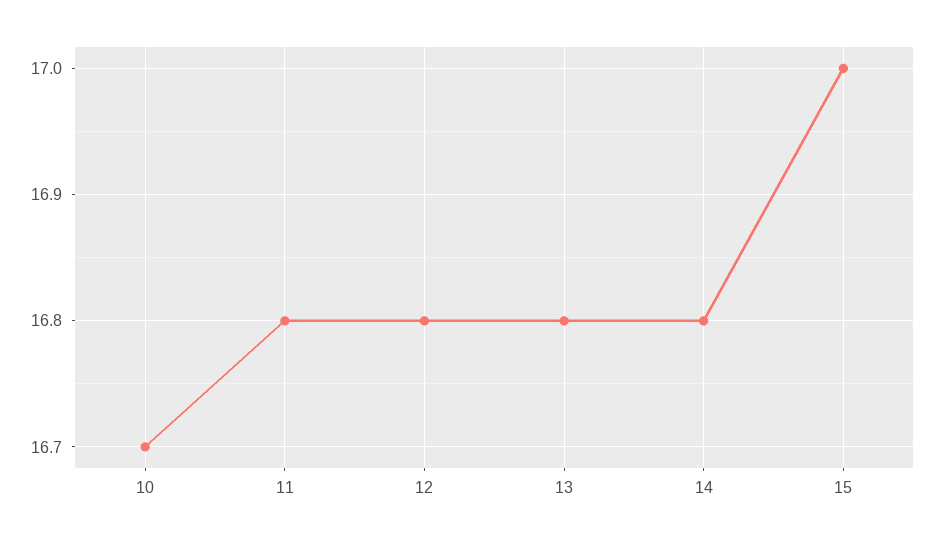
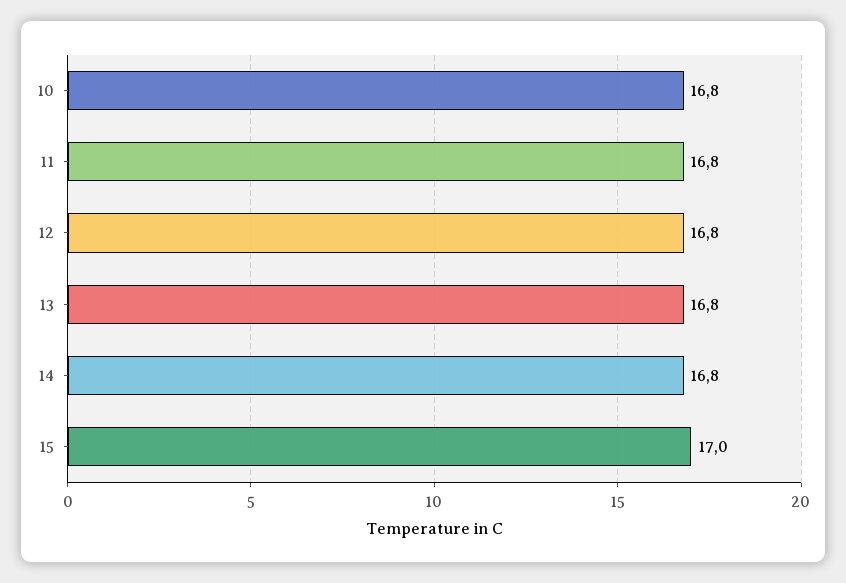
10: 16.7 -> 16.8

